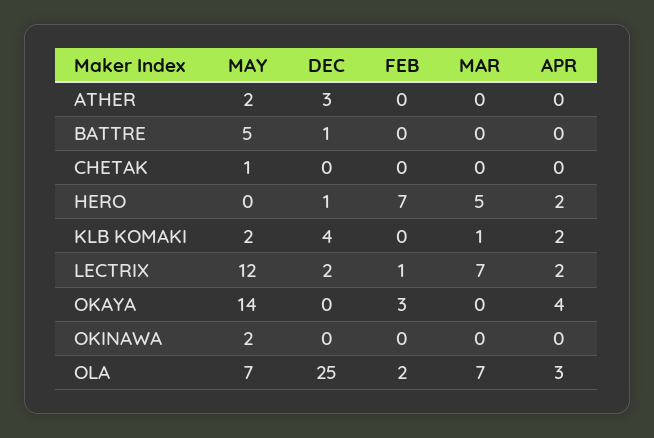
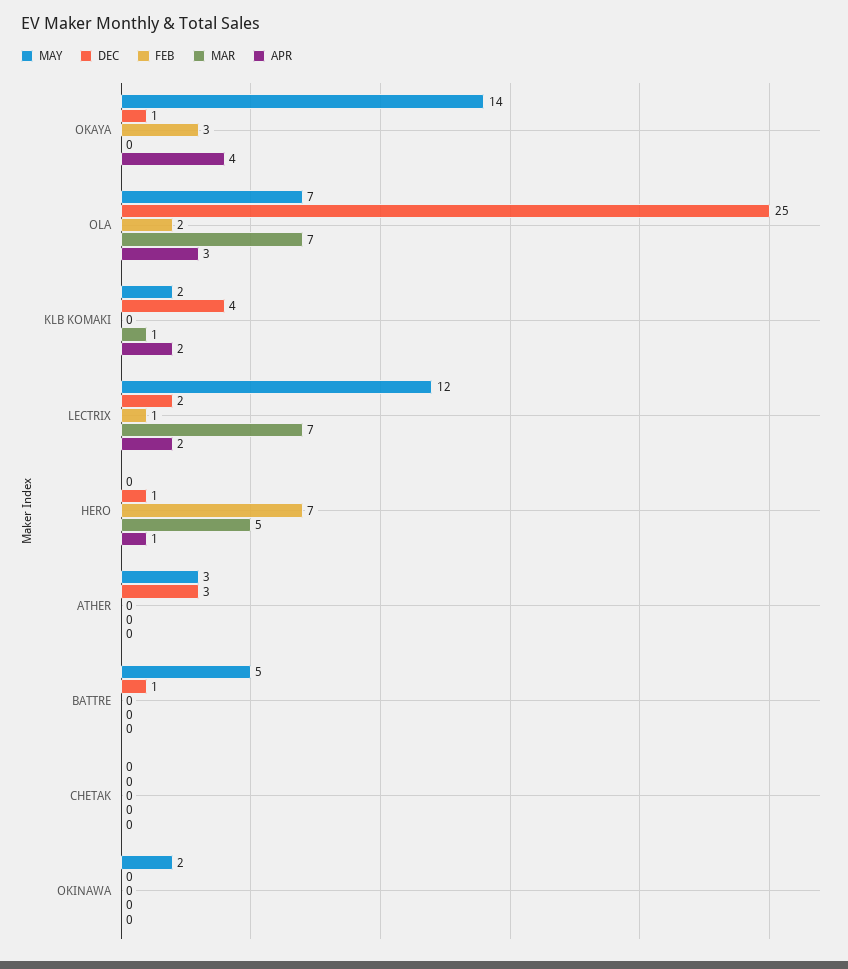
MAY, ATHER: 2 -> 3
MAY, CHETAK: 1 -> 0
APR, HERO: 2 -> 1
DEC, OKAYA: 0 -> 1

